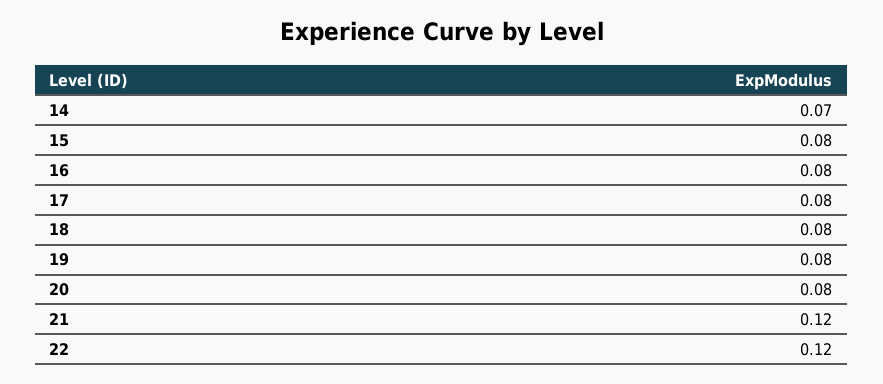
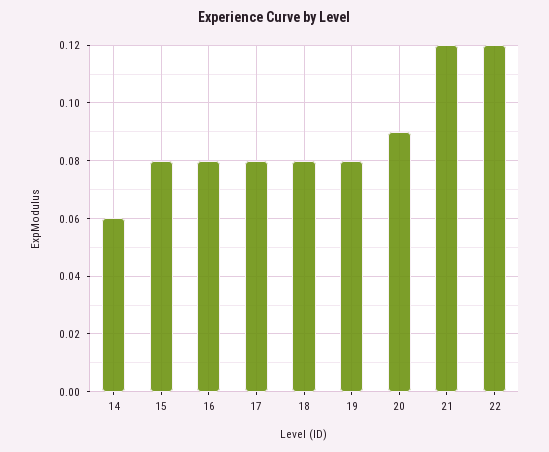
14: 0.07 -> 0.06
20: 0.08 -> 0.09

